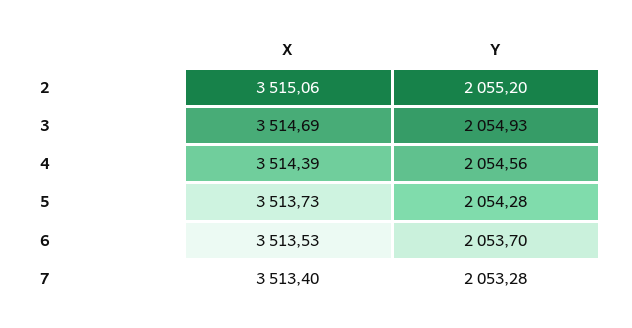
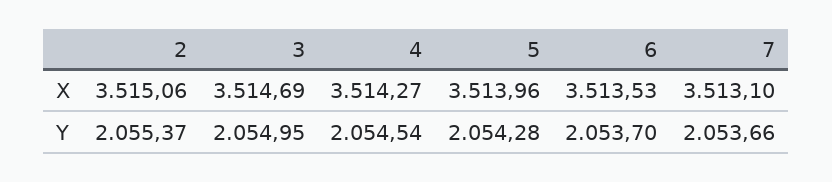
Y, 2: 2055.2 -> 2055.37
Y, 3: 2054.93 -> 2054.95
X, 4: 3514.39 -> 3514.27
Y, 4: 2054.56 -> 2054.54
X, 5: 3513.73 -> 3513.96
X, 7: 3513.4 -> 3513.1
Y, 7: 2053.28 -> 2053.66

